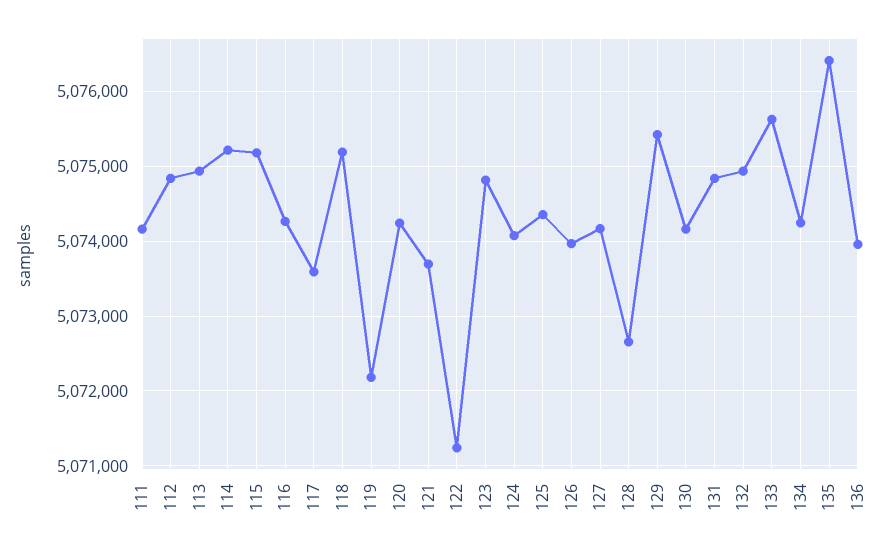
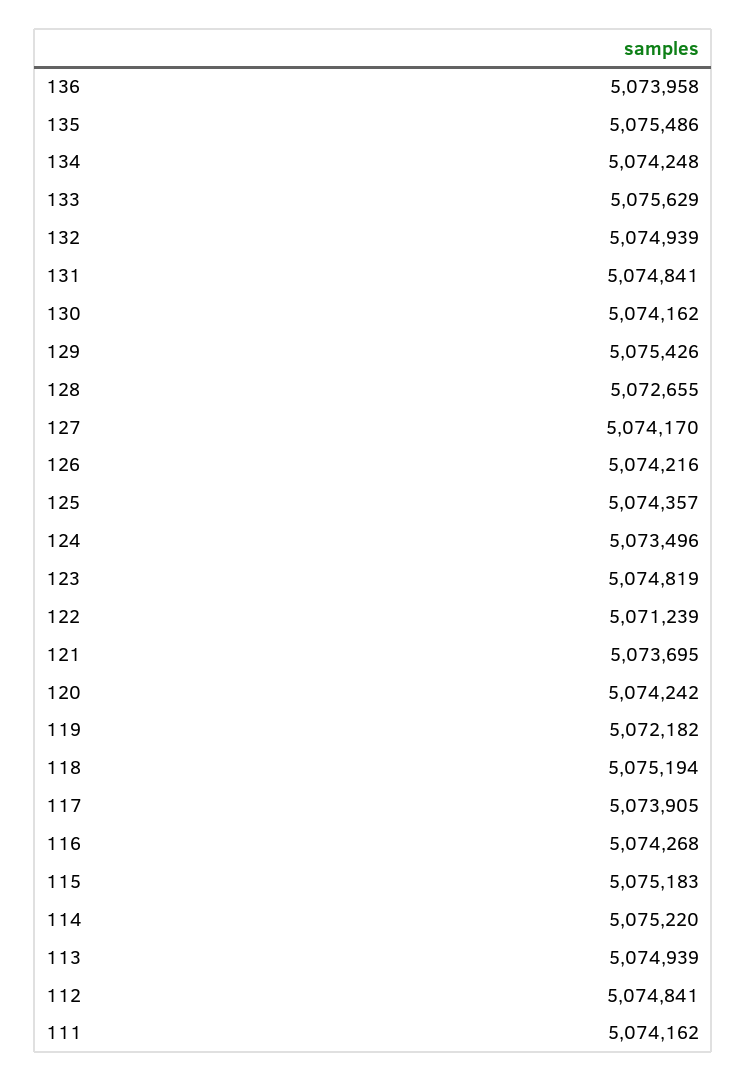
117: 5073600 -> 5073905
124: 5074100 -> 5073496
126: 5074000 -> 5074216
135: 5076400 -> 5075486

